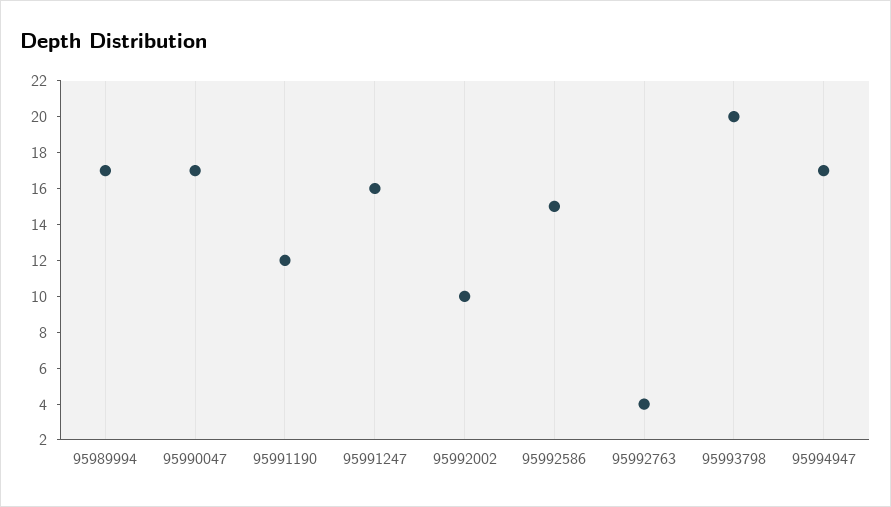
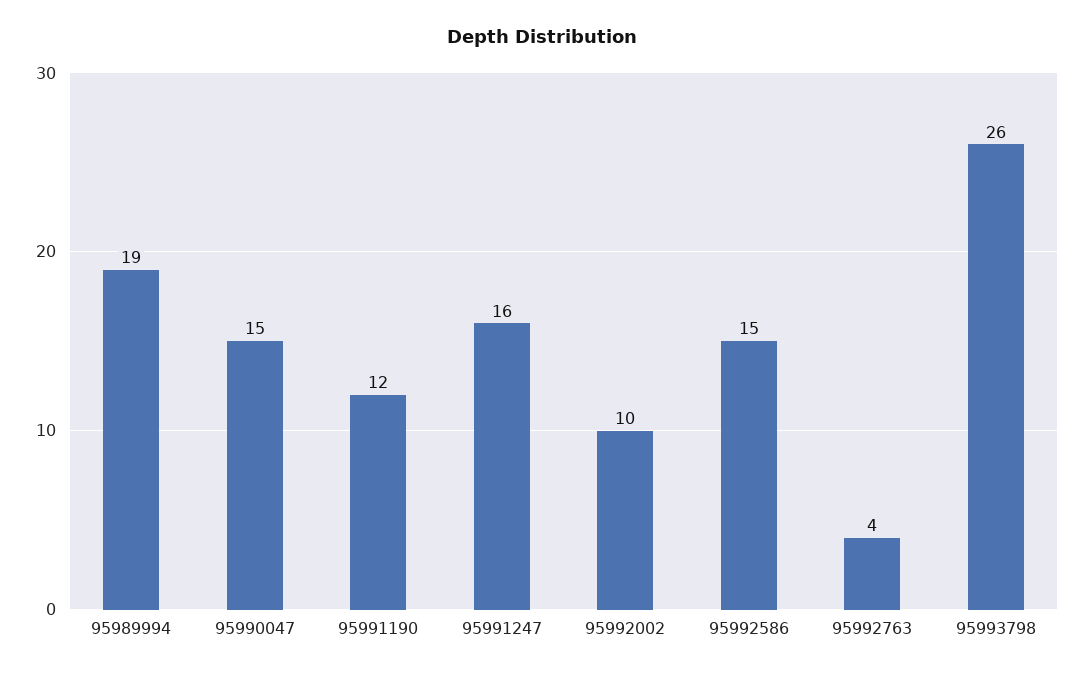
95989994: 17 -> 19
95990047: 17 -> 15
95993798: 20 -> 26
95994947: 17 -> none

